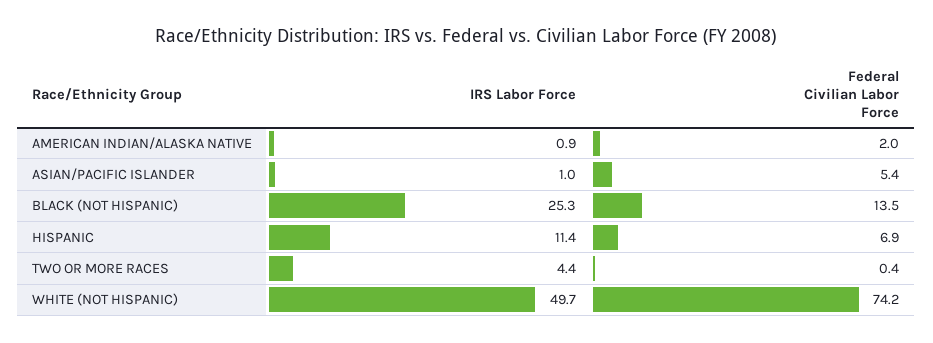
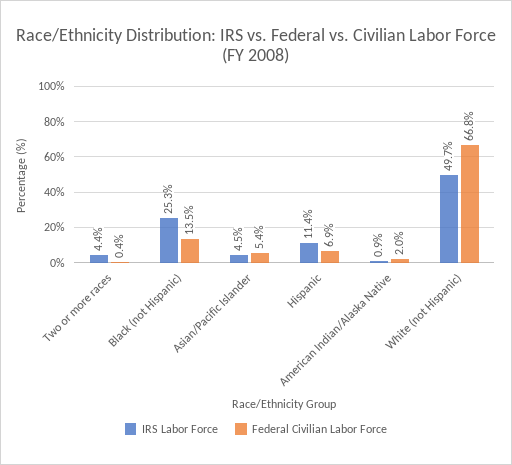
IRS Labor Force, ASIAN/PACIFIC ISLANDER: 1 -> 4.5
Federal Civilian Labor Force, WHITE (NOT HISPANIC): 74.2 -> 66.8

